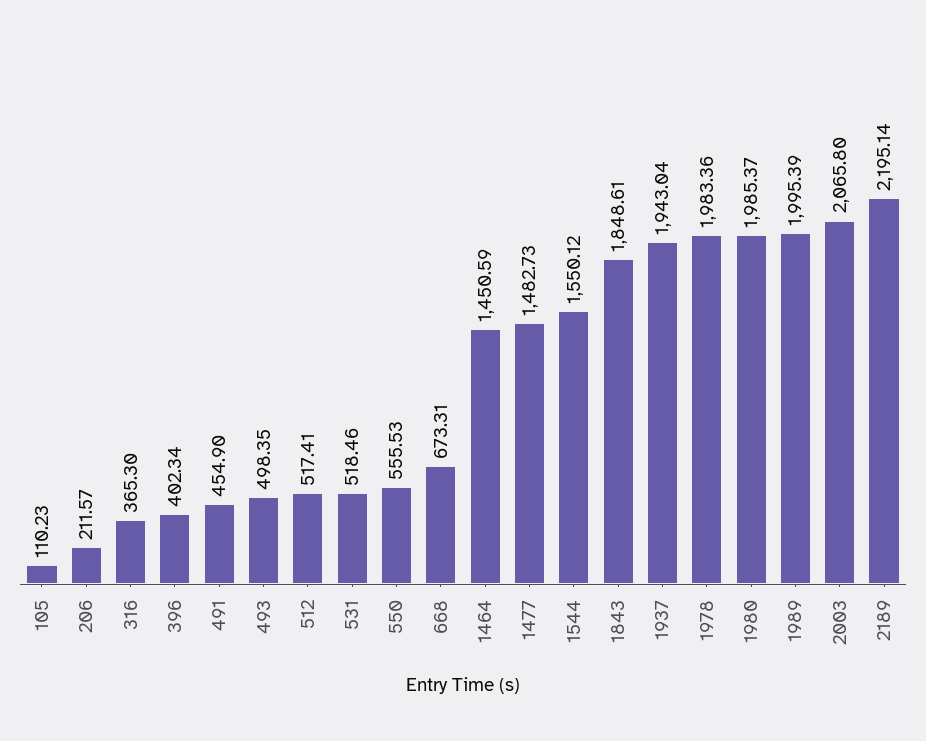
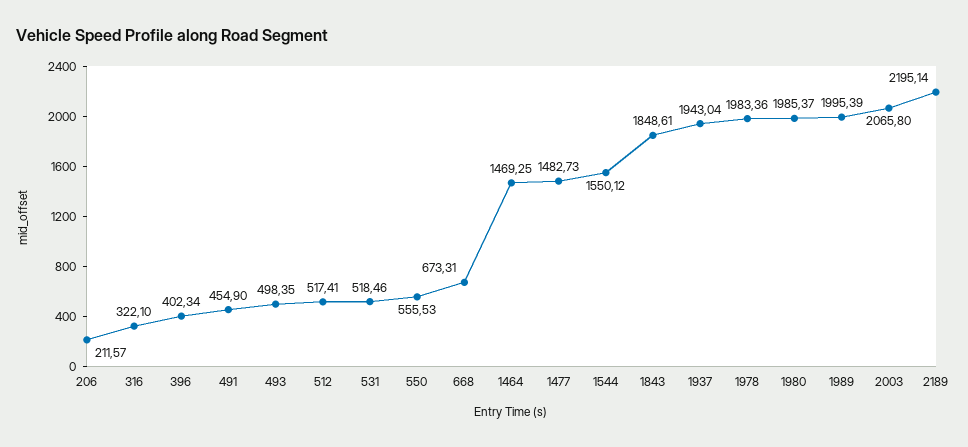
105: 110.23 -> none
316: 365.3 -> 322.1
1464: 1450.59 -> 1469.25

